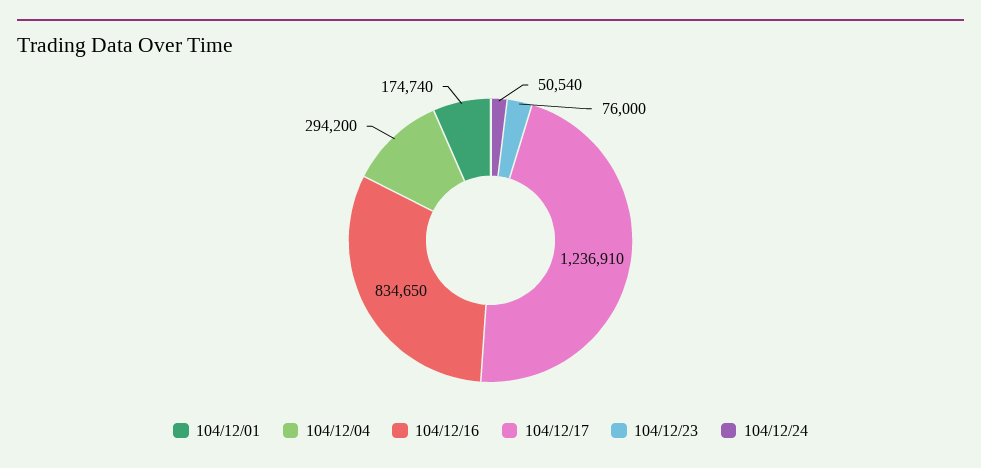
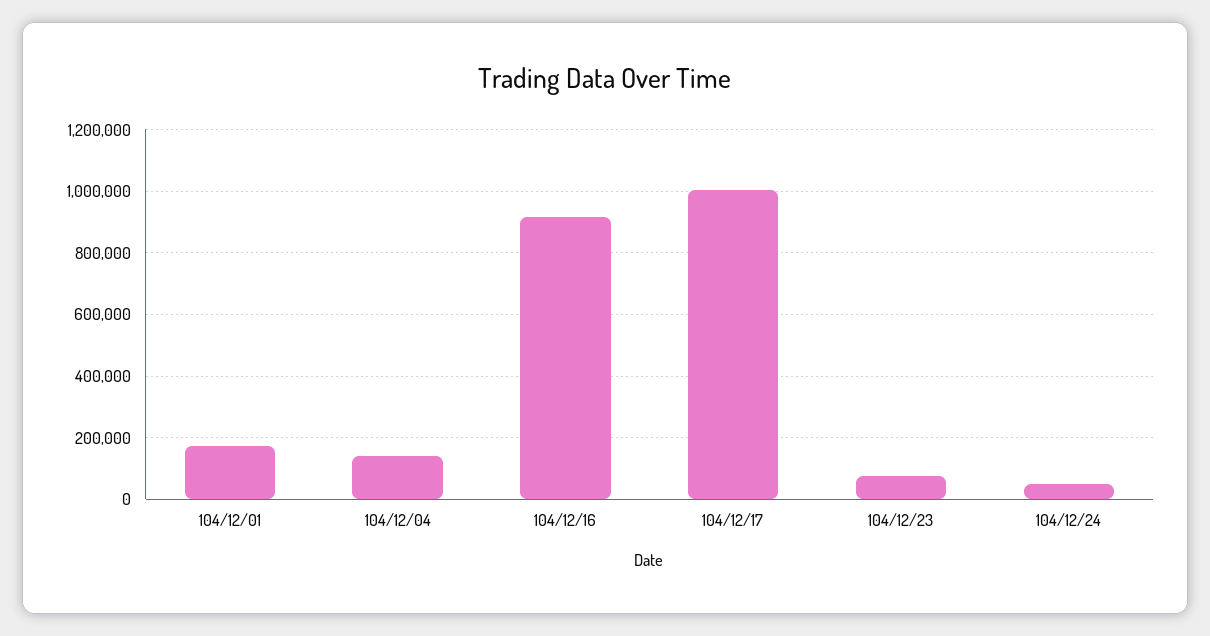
104/12/04: 294200 -> 140000
104/12/16: 834650 -> 920000
104/12/17: 1236910 -> 1000000

